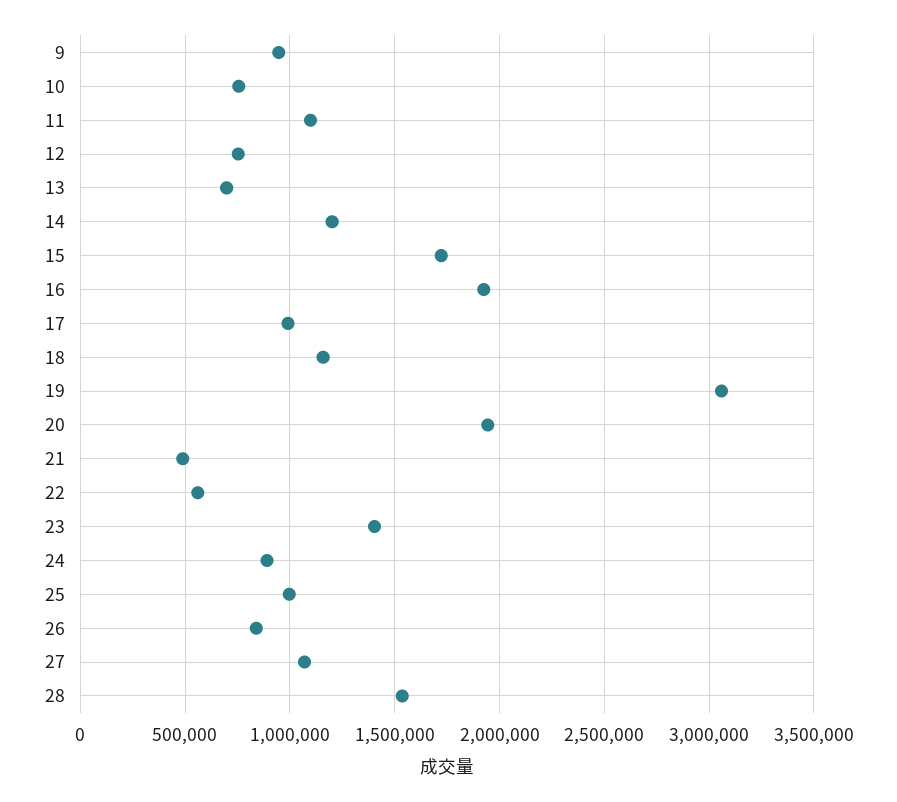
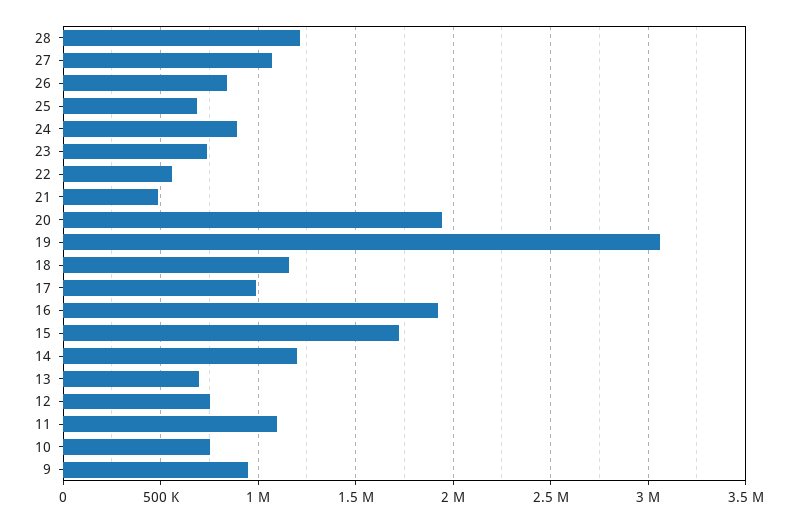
23: 1400000 -> 750000
25: 1000000 -> 700000
28: 1550000 -> 1200000

